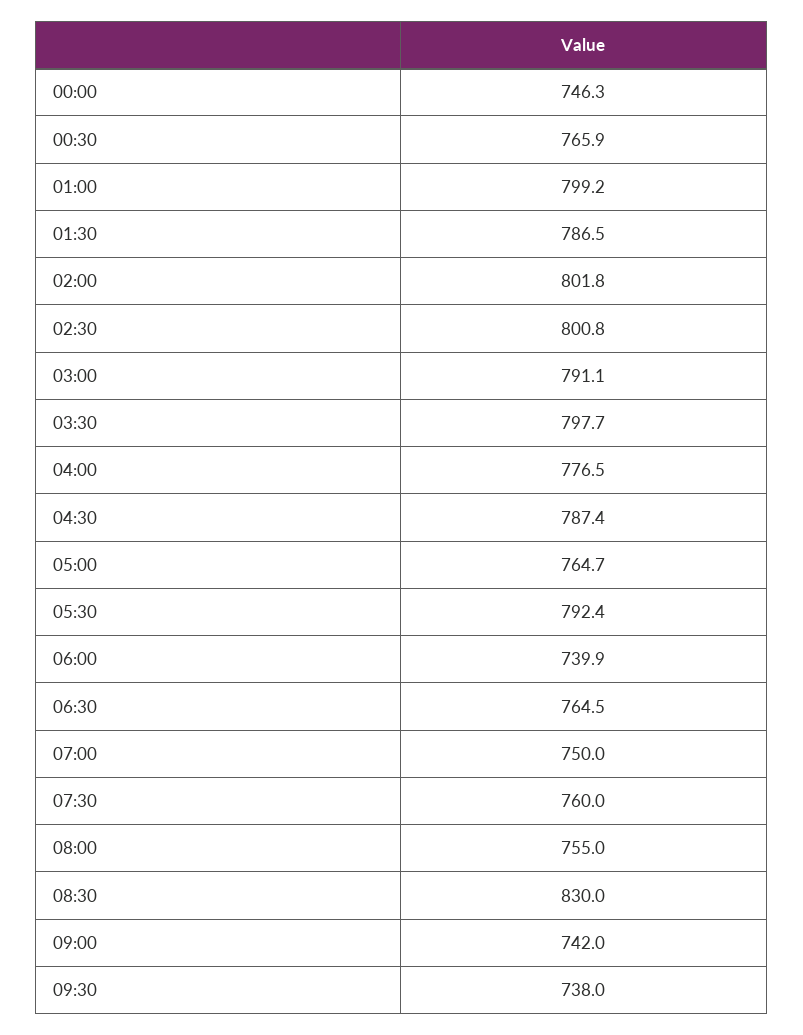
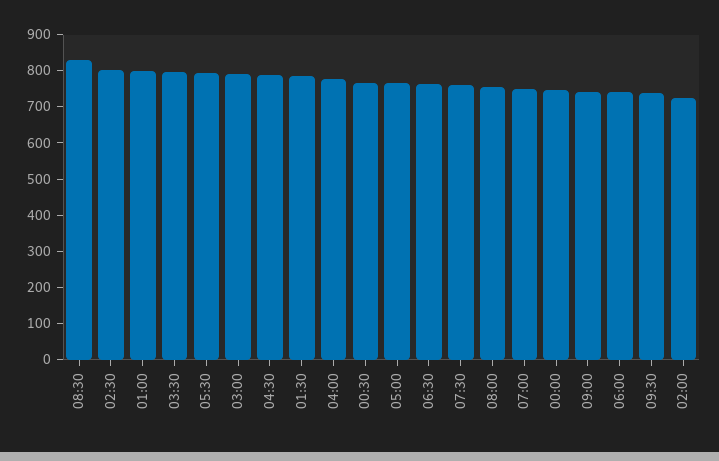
02:00: 801.8 -> 725

